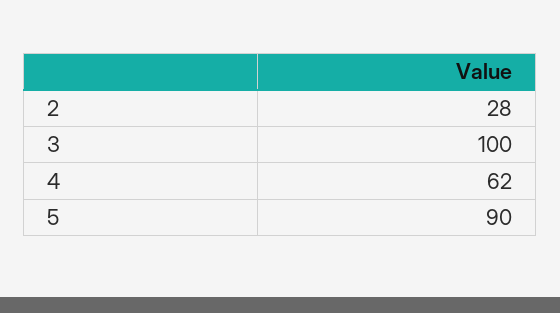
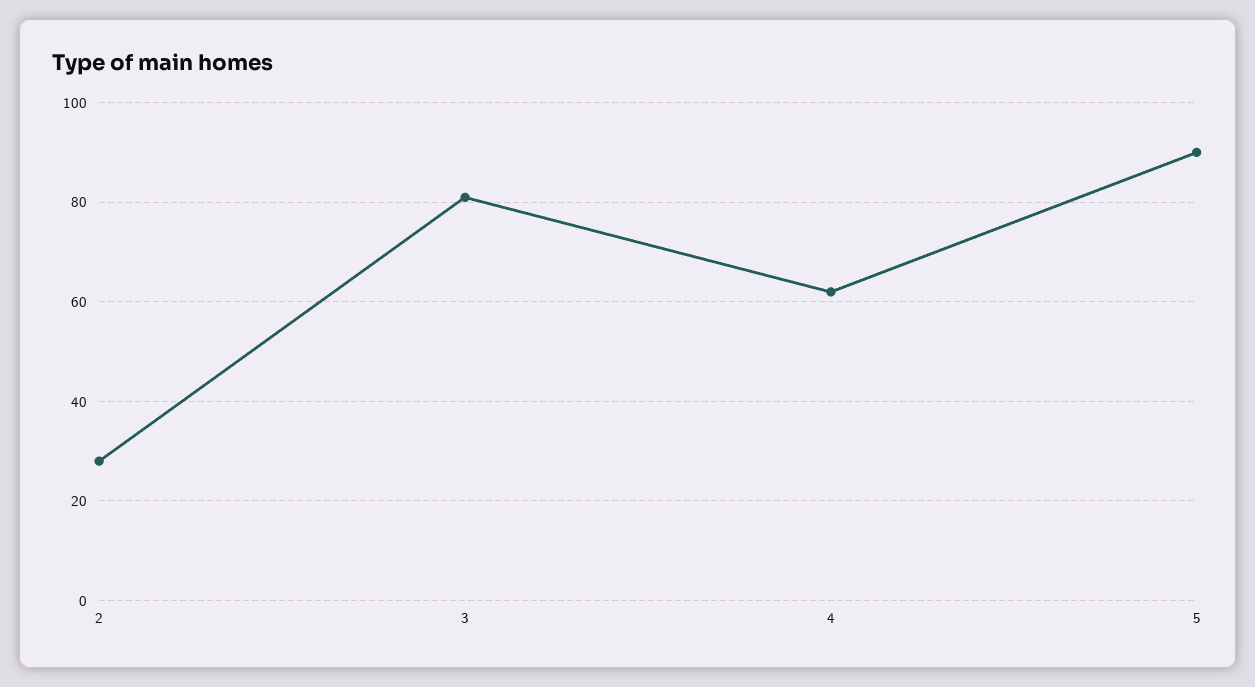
3: 100 -> 80

